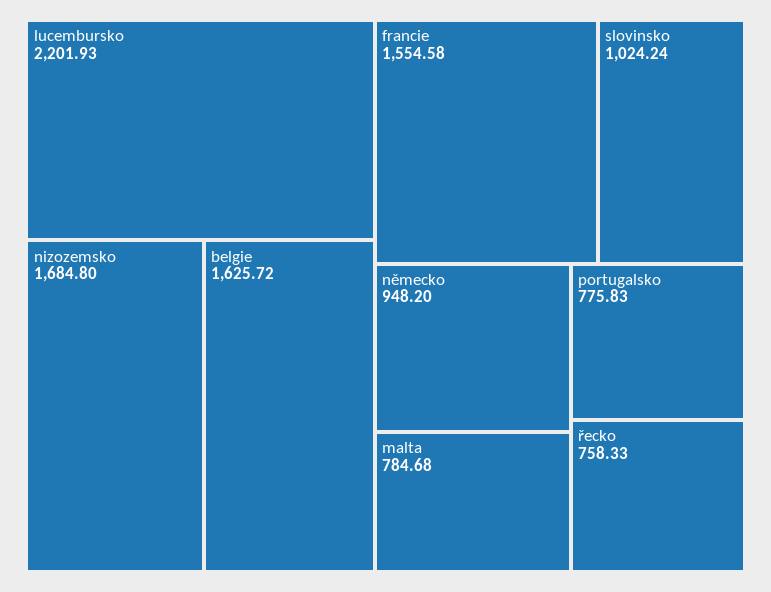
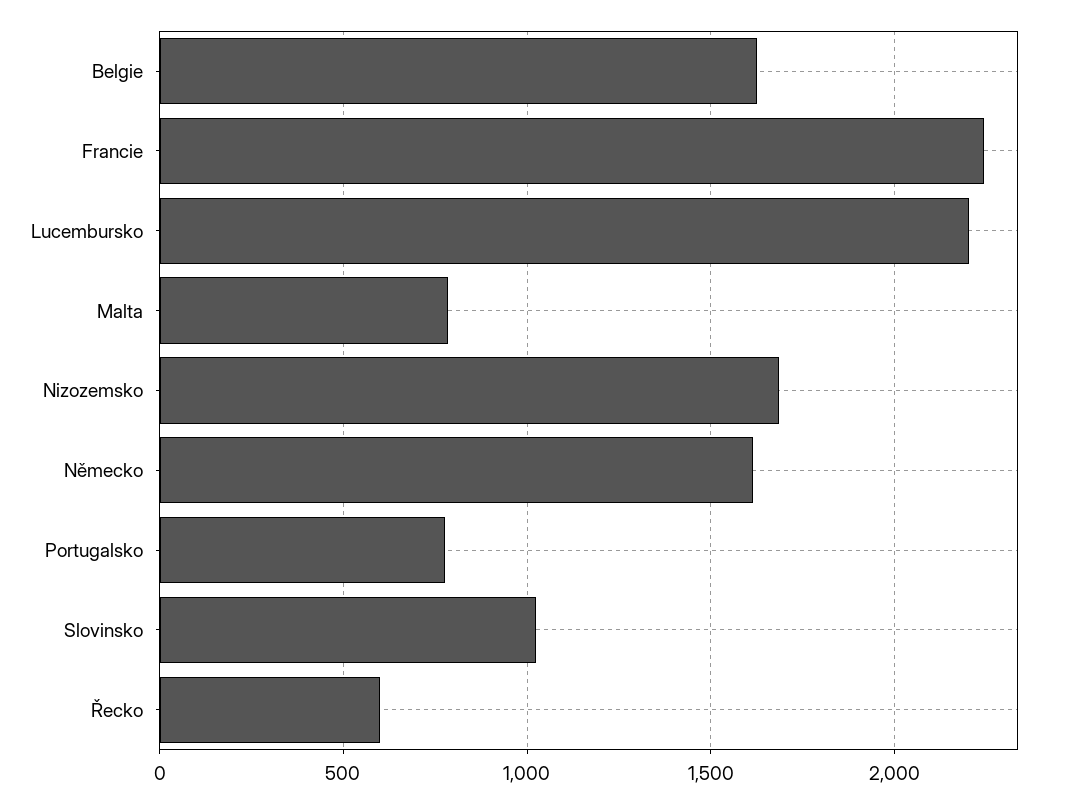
francie: 1554.58 -> 2250
německo: 948.2 -> 1600
řecko: 758.33 -> 600

